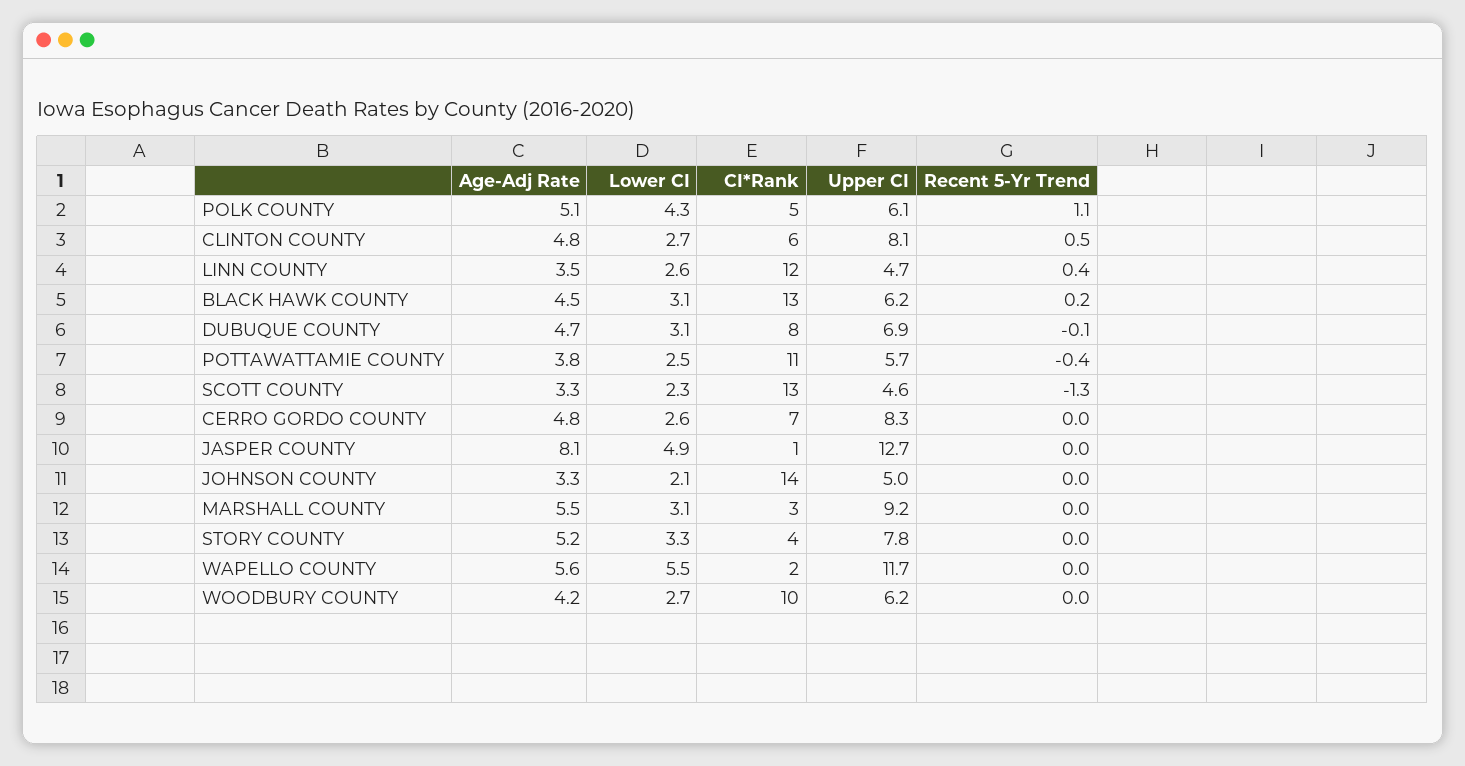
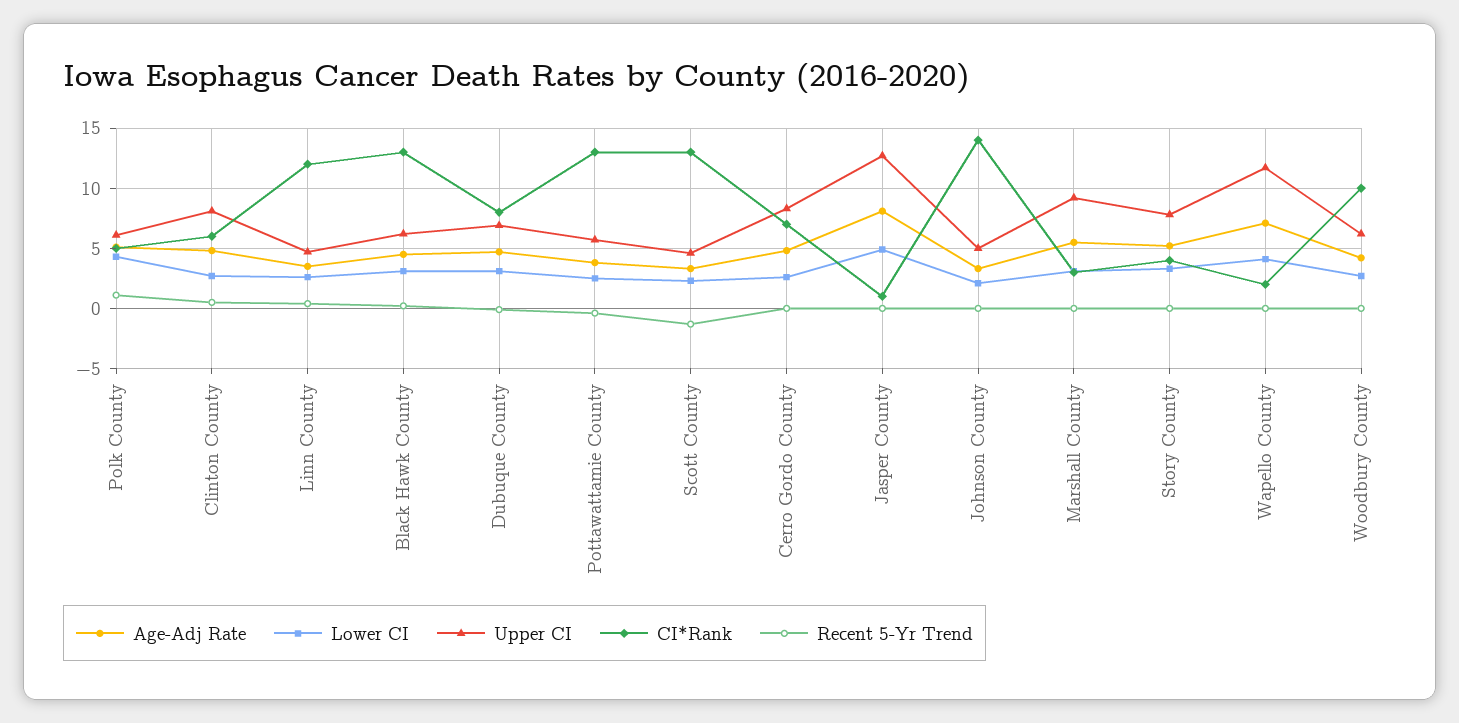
CI*Rank, POTTAWATTAMIE COUNTY: 11 -> 13
Age-Adj Rate, WAPELLO COUNTY: 5.6 -> 7
Lower CI, WAPELLO COUNTY: 5.5 -> 4

